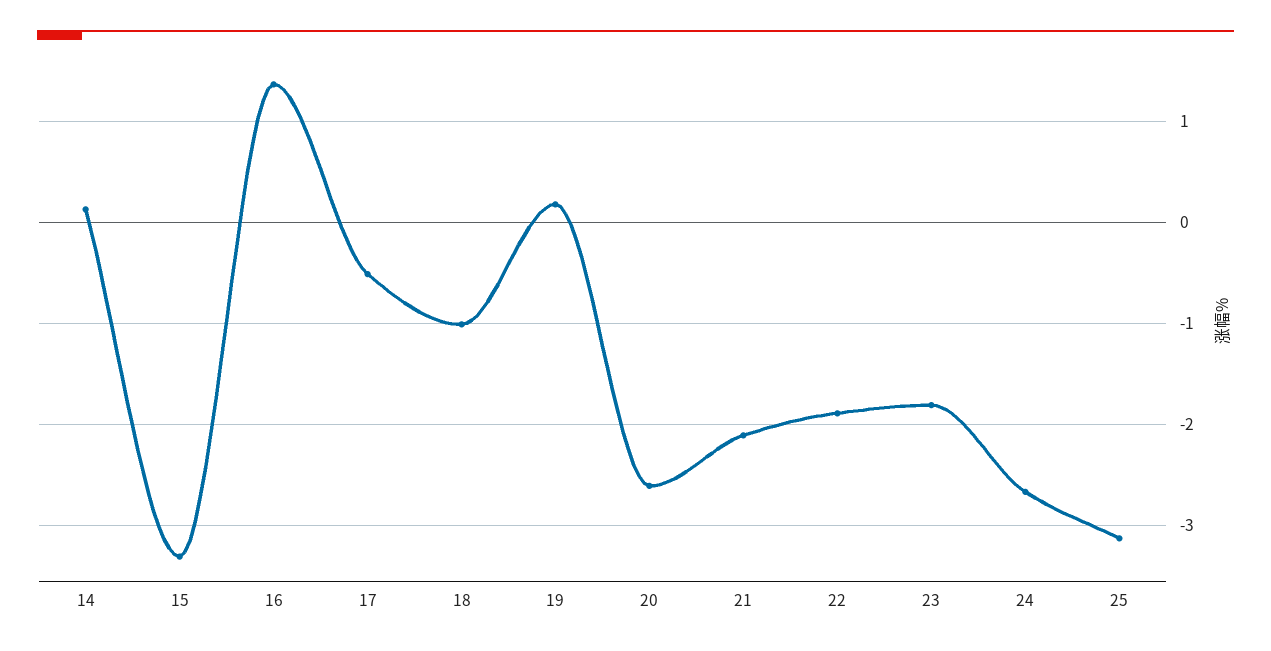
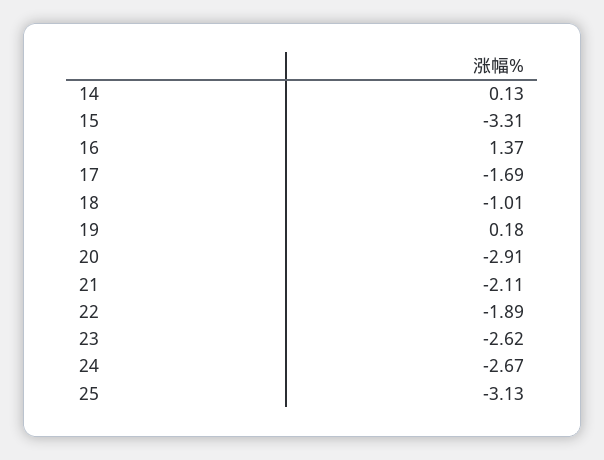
17: -0.5 -> -1.69
20: -2.6 -> -2.91
23: -1.8 -> -2.62

